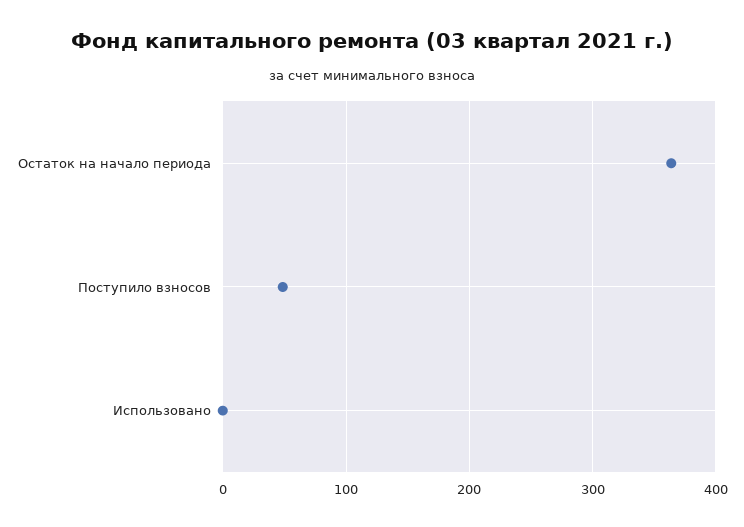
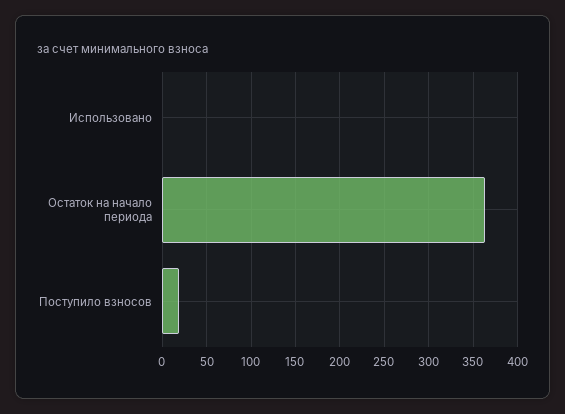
Поступило взносов: 50 -> 20

